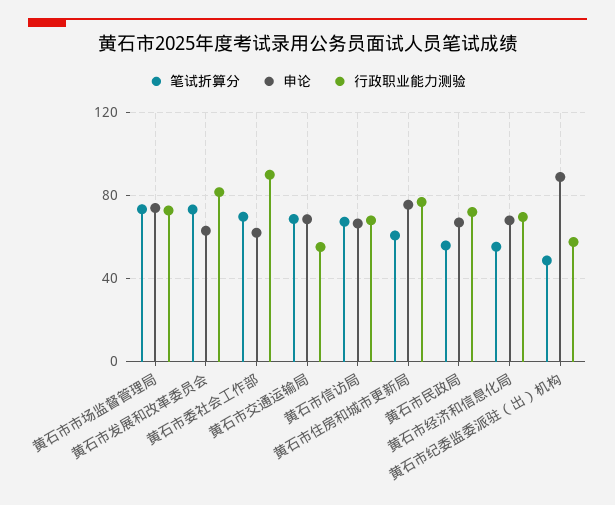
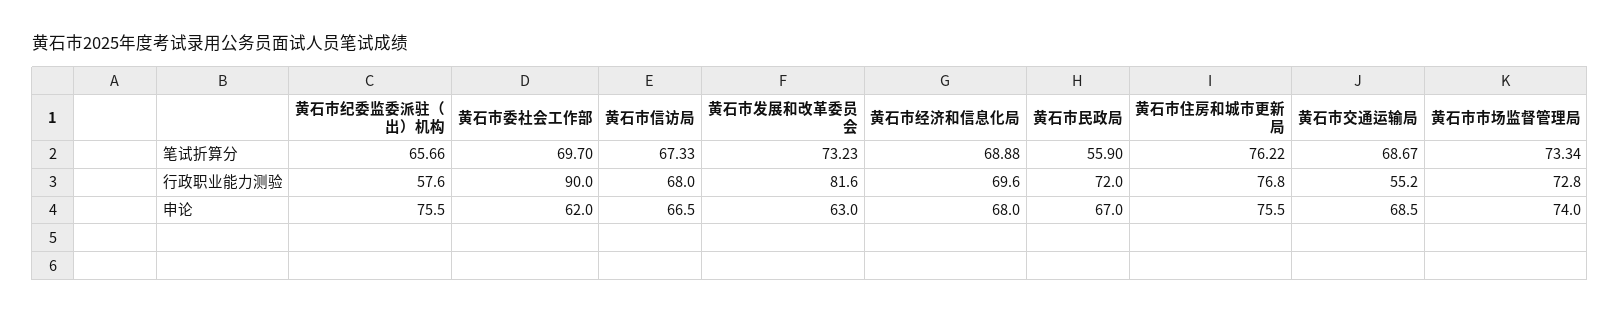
笔试折算分, 黄石市住房和城市更新局: 60 -> 76.22
笔试折算分, 黄石市经济和信息化局: 55 -> 68.88
笔试折算分, 黄石市纪委监委派驻（出）机构: 50 -> 65.66
申论, 黄石市纪委监委派驻（出）机构: 90 -> 75.5

